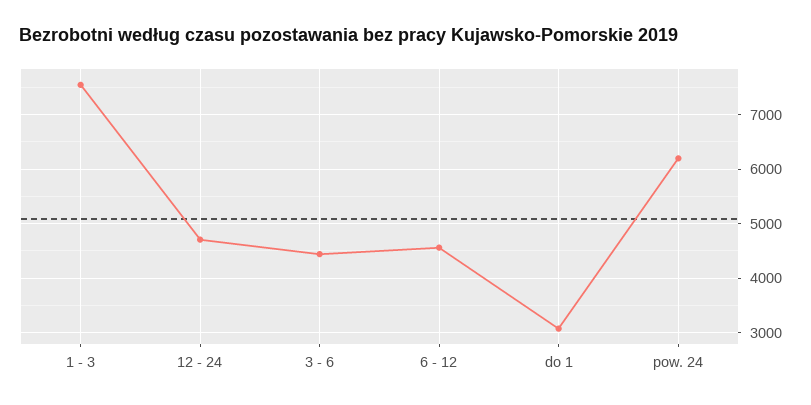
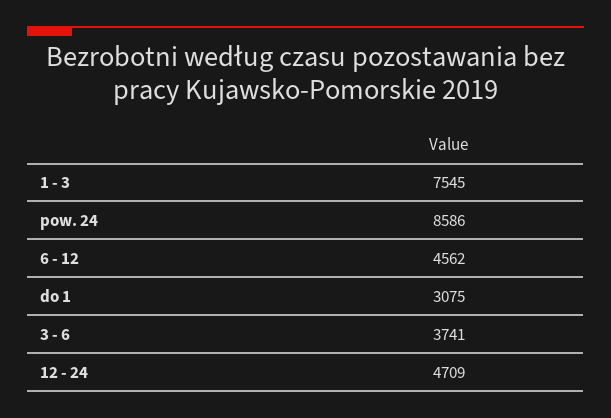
3 - 6: 4400 -> 3741
pow. 24: 6200 -> 8586

